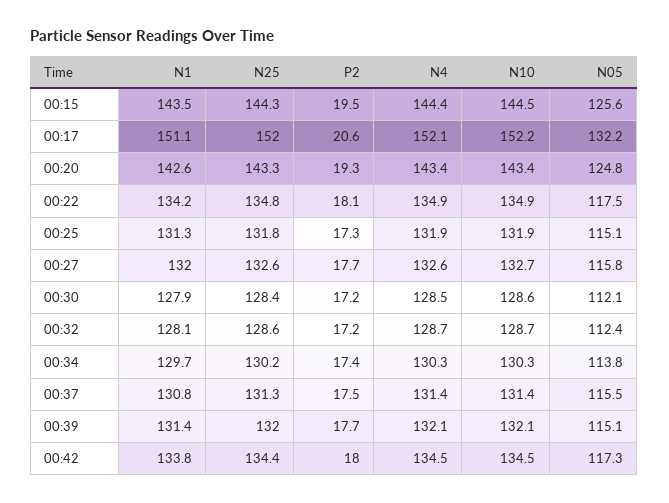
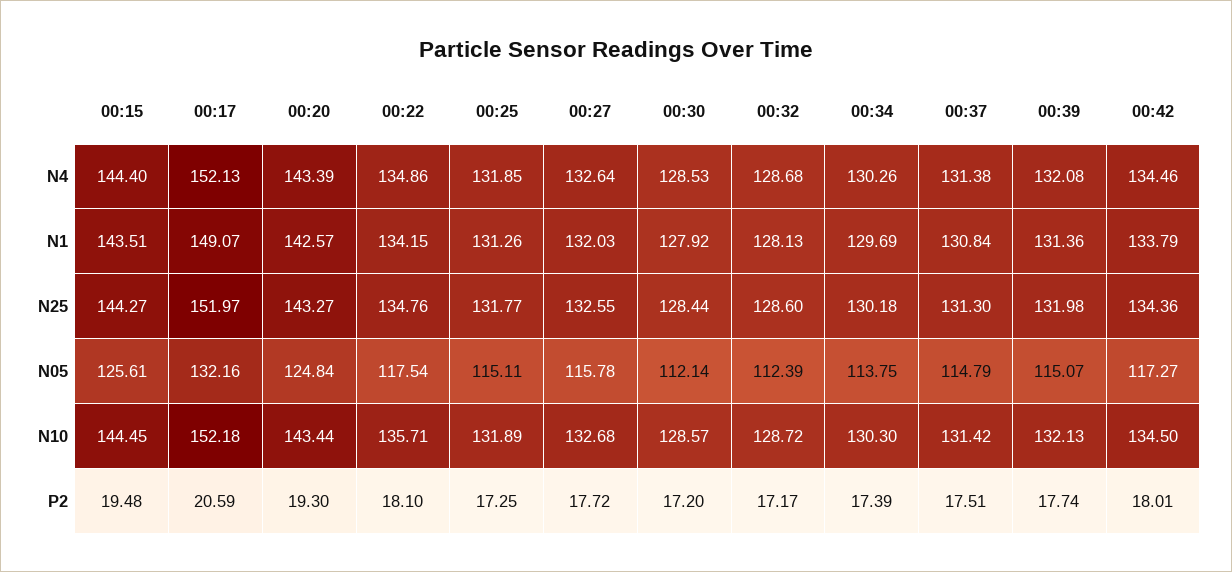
N1, 00:17: 151.1 -> 149.07
N10, 00:22: 134.9 -> 135.71
N05, 00:37: 115.5 -> 114.79

